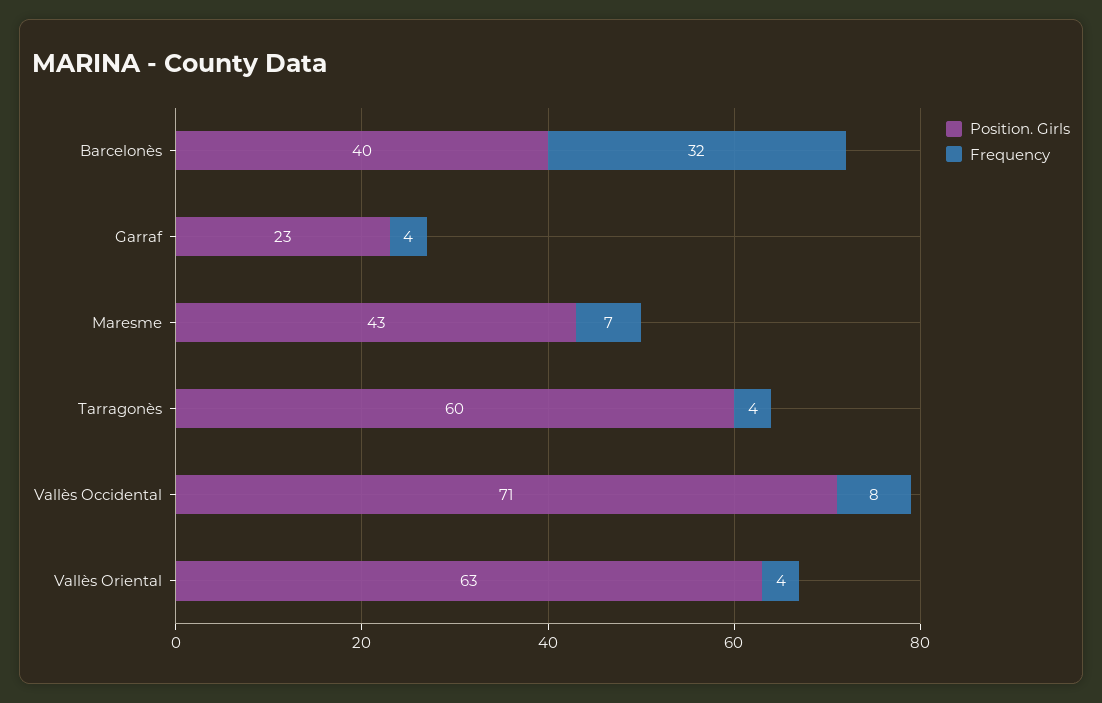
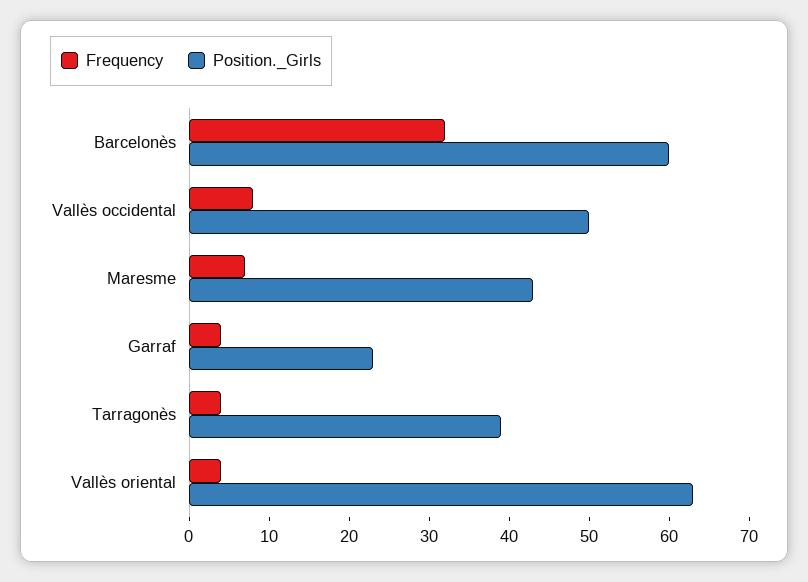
Position. Girls, Barcelonès: 40 -> 60
Position. Girls, Tarragonès: 60 -> 40
Position. Girls, Vallès Occidental: 71 -> 50

